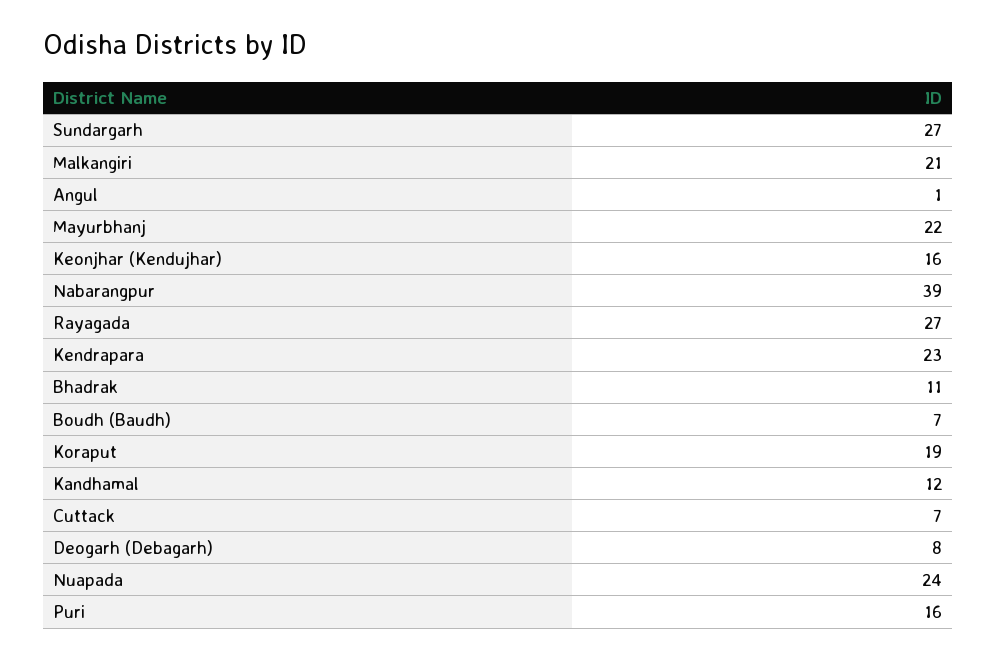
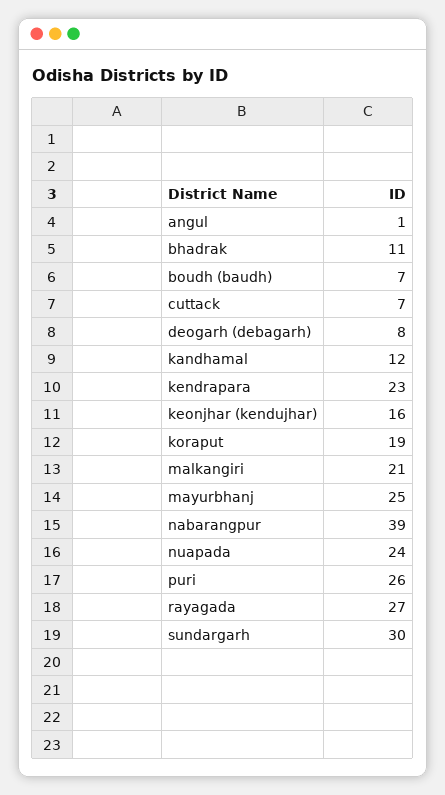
Sundargarh: 27 -> 30
Mayurbhanj: 22 -> 25
Puri: 16 -> 26

